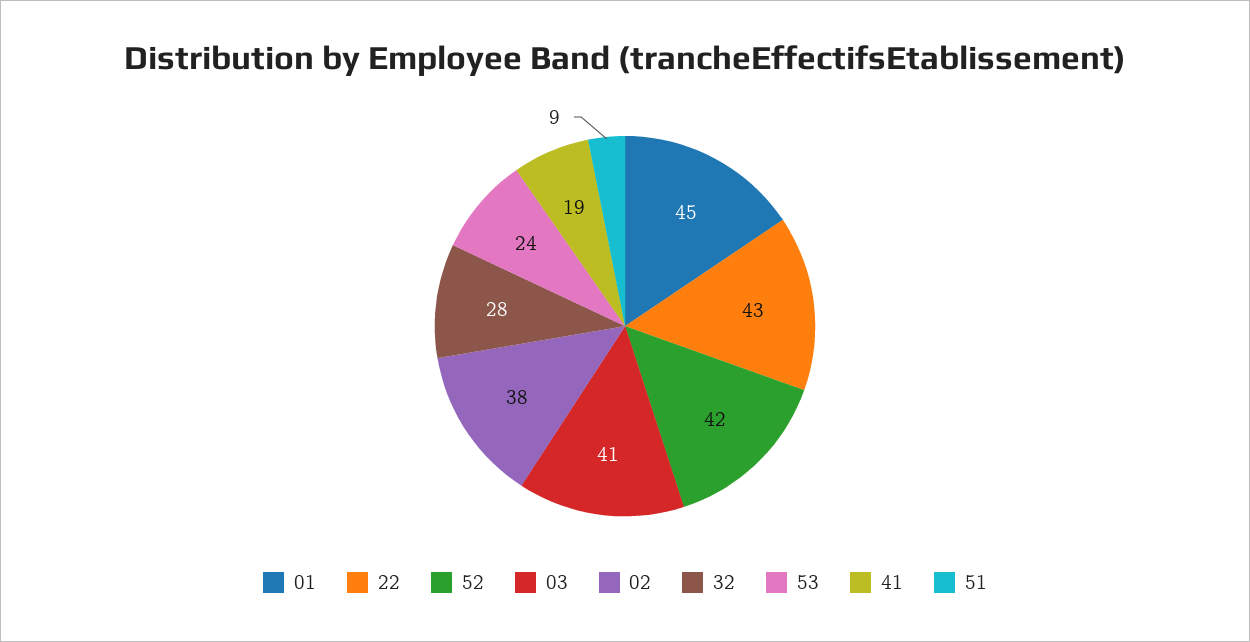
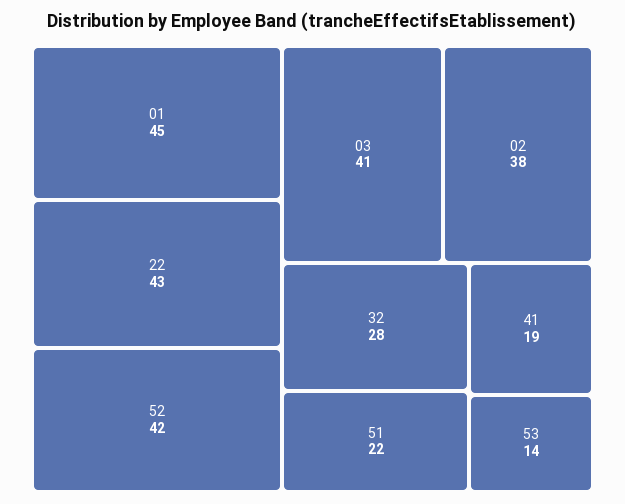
53: 24 -> 14
51: 9 -> 22

